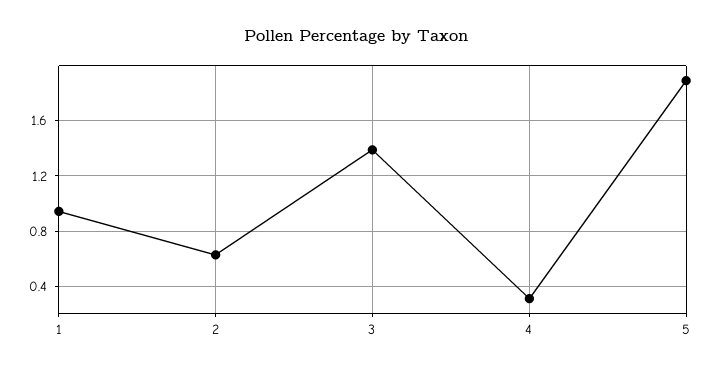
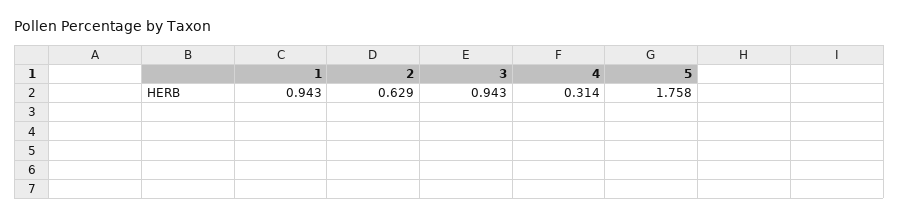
3: 1.4 -> 0.943
5: 1.9 -> 1.758

